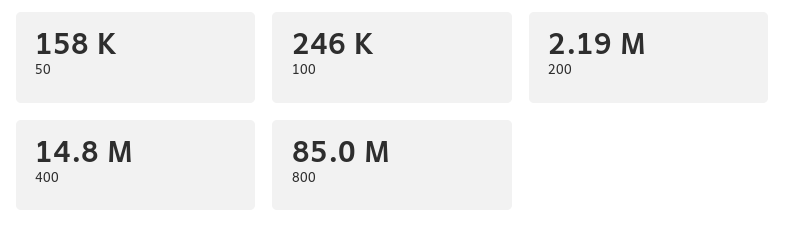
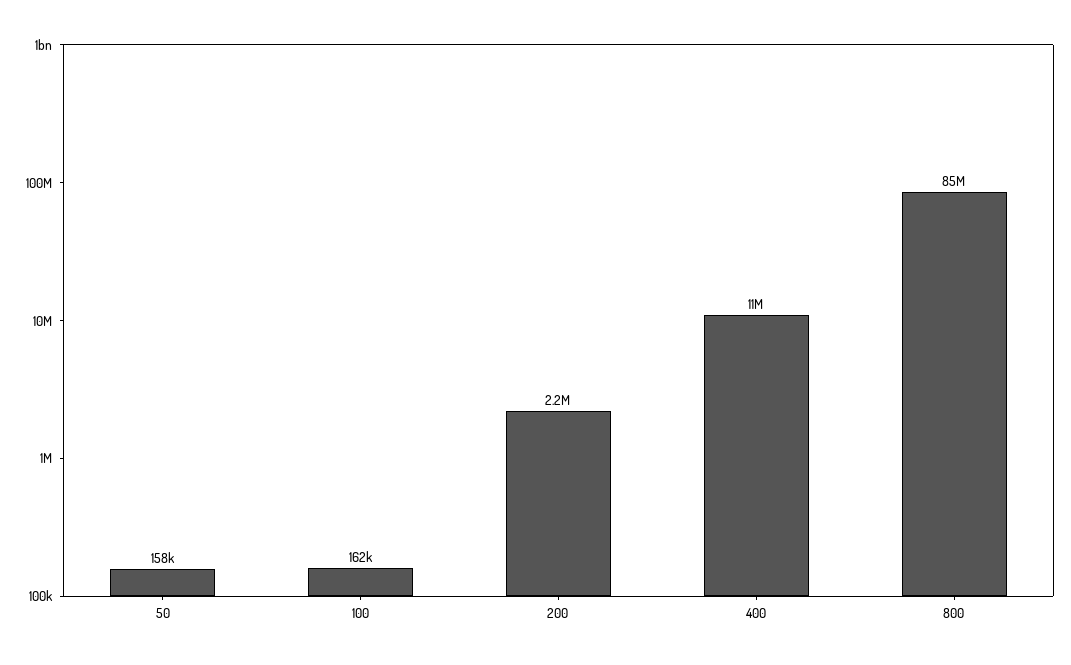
100: 246000 -> 162000
400: 14800000 -> 11000000

